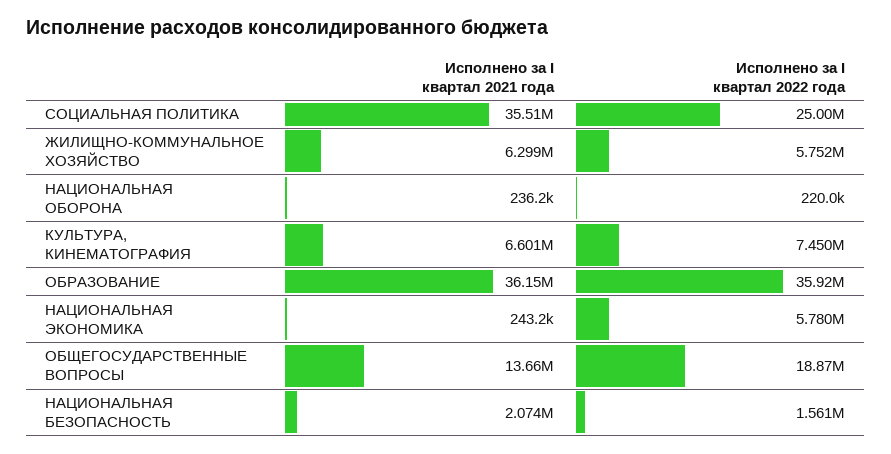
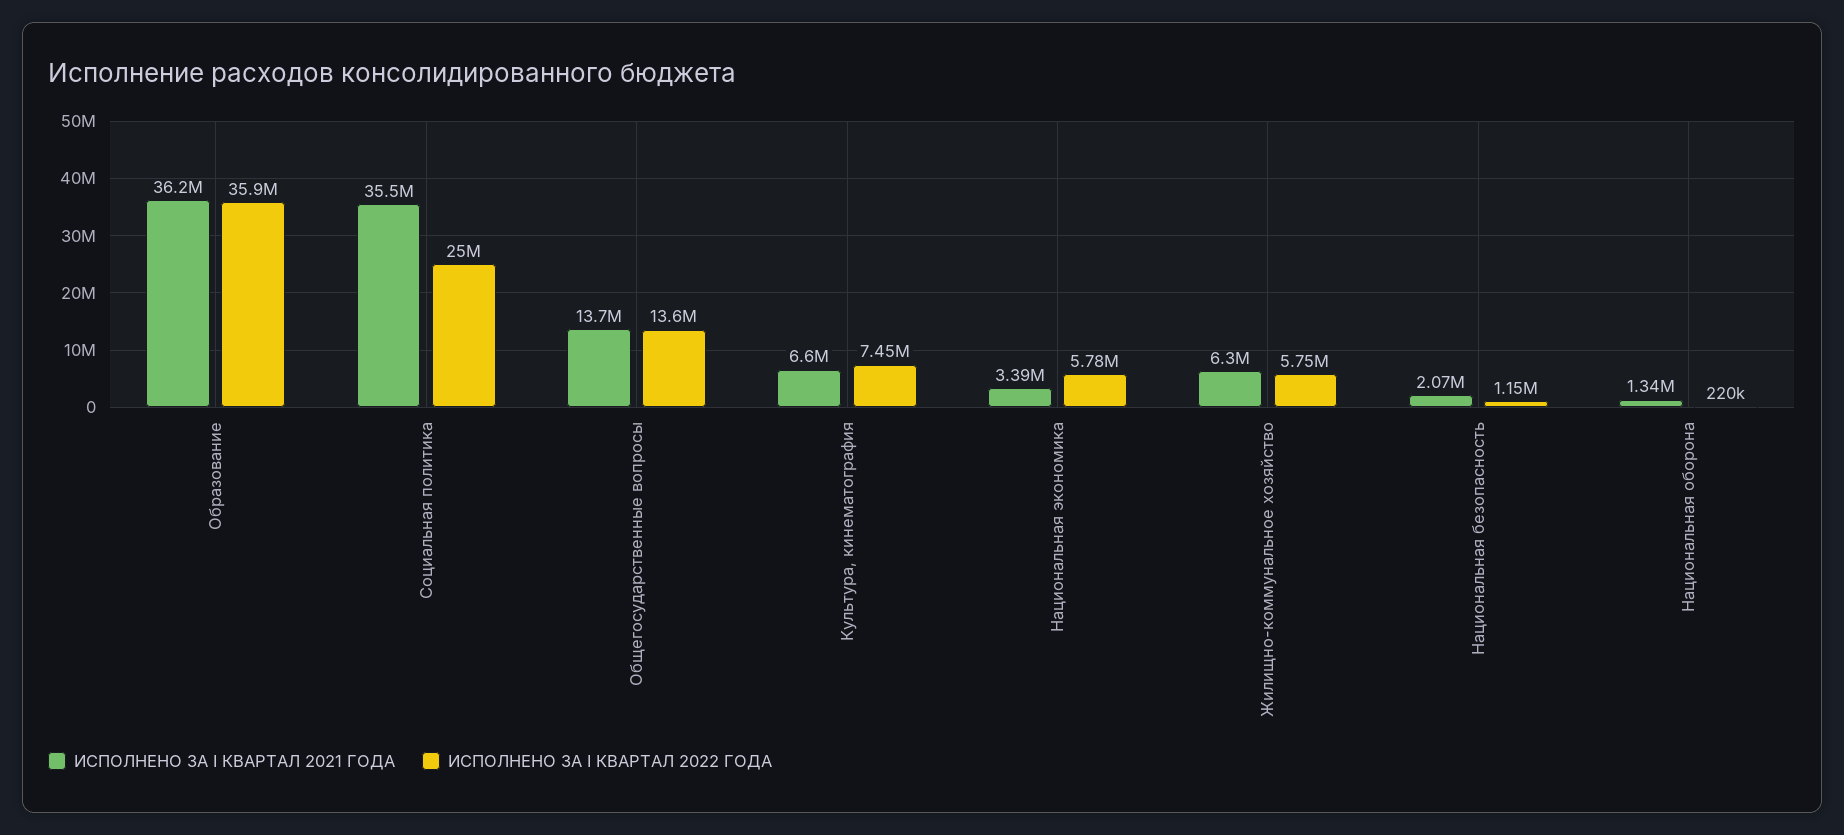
Исполнено за I квартал 2021 года, НАЦИОНАЛЬНАЯ ОБОРОНА: 236200 -> 1340000
Исполнено за I квартал 2021 года, НАЦИОНАЛЬНАЯ ЭКОНОМИКА: 243200 -> 3390000
Исполнено за I квартал 2022 года, ОБЩЕГОСУДАРСТВЕННЫЕ ВОПРОСЫ: 18870000 -> 13600000
Исполнено за I квартал 2022 года, НАЦИОНАЛЬНАЯ БЕЗОПАСНОСТЬ: 1561000 -> 1150000

